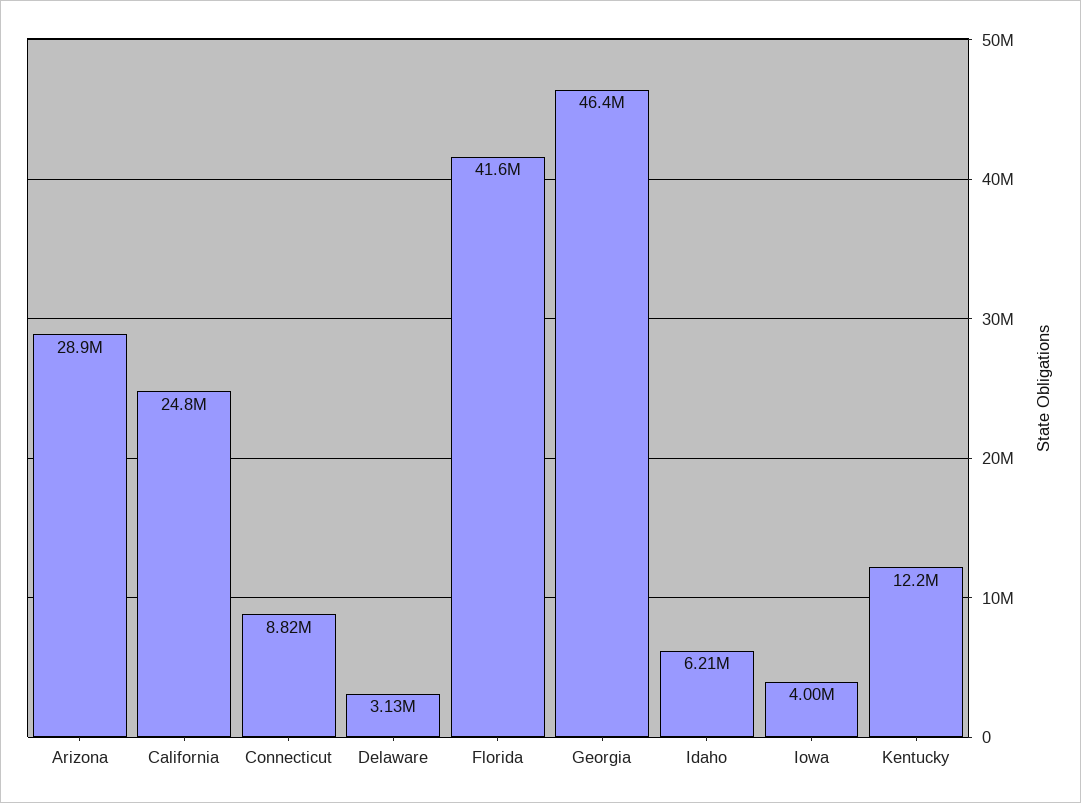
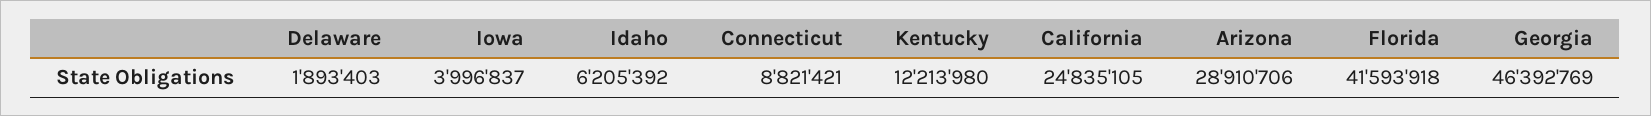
Delaware: 3130000 -> 1893403

